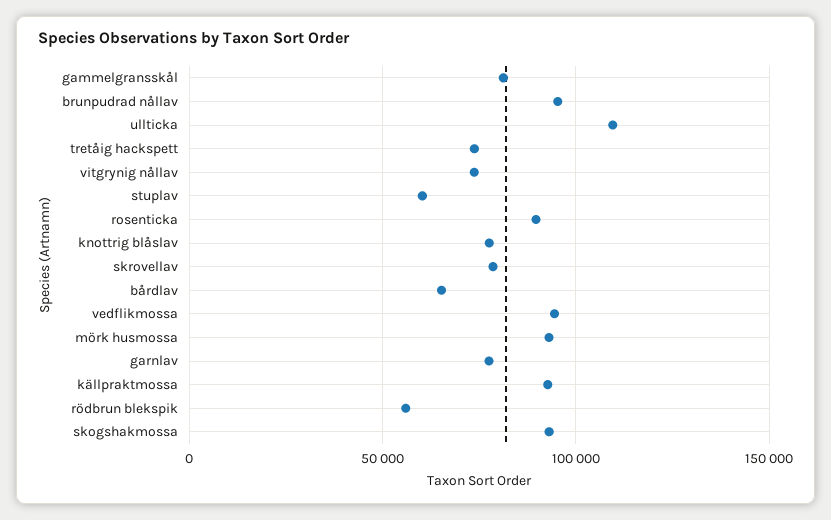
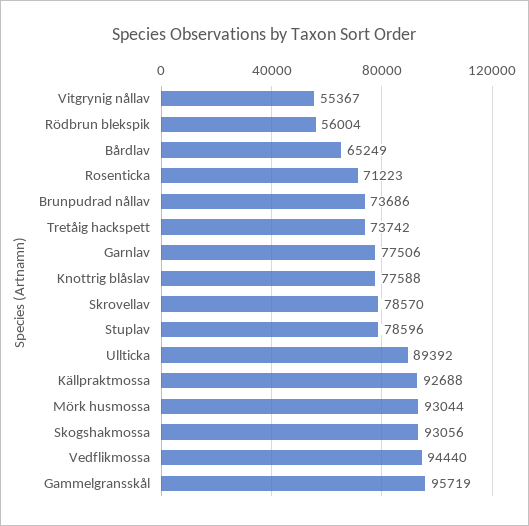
gammelgransskål: 80000 -> 95719
brunpudrad nållav: 95000 -> 73686
ullticka: 110000 -> 89392
vitgrynig nållav: 75000 -> 55367
stuplav: 60000 -> 78596
rosenticka: 90000 -> 71223

